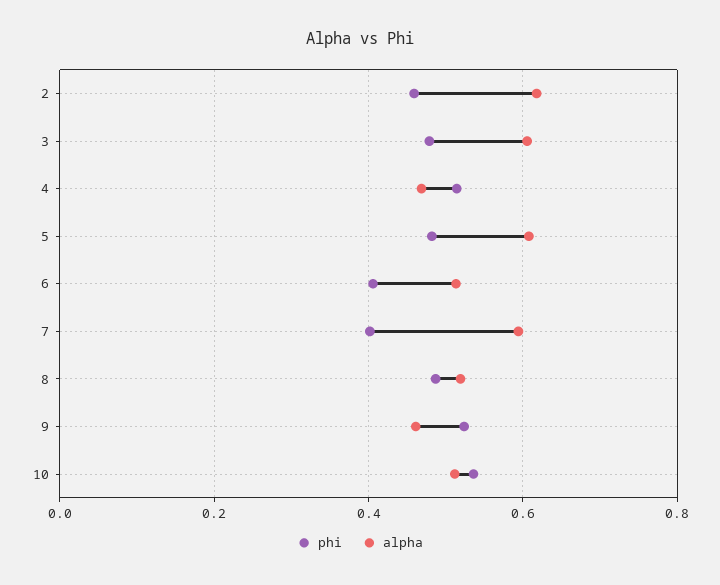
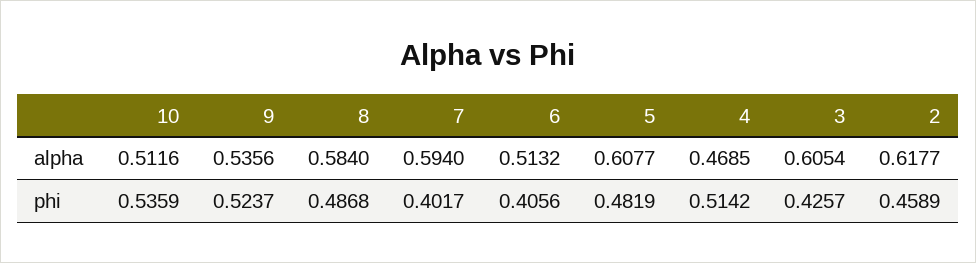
phi, 3: 0.48 -> 0.4257
alpha, 8: 0.52 -> 0.584
alpha, 9: 0.46 -> 0.5356

